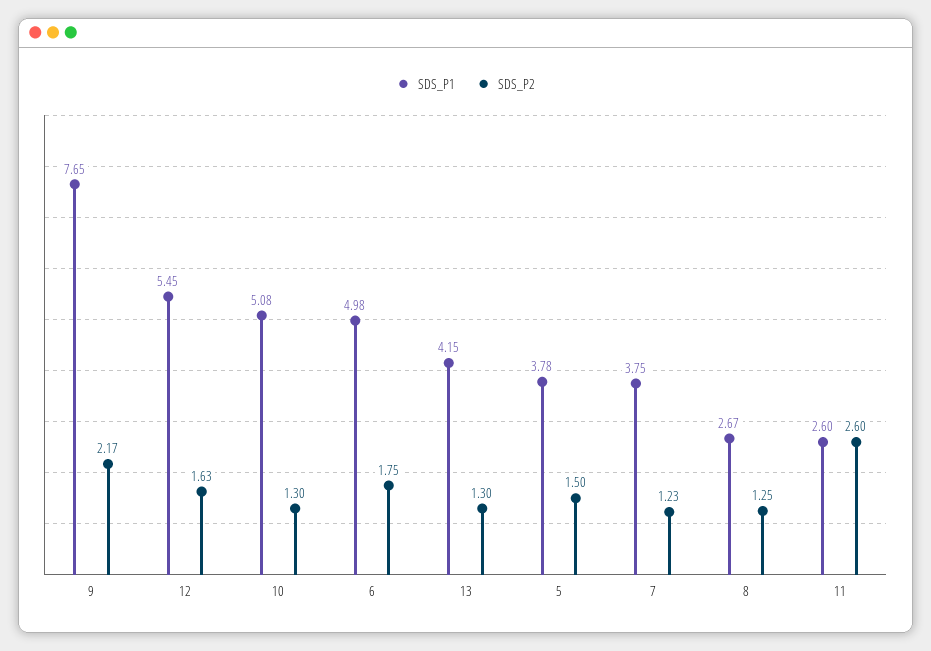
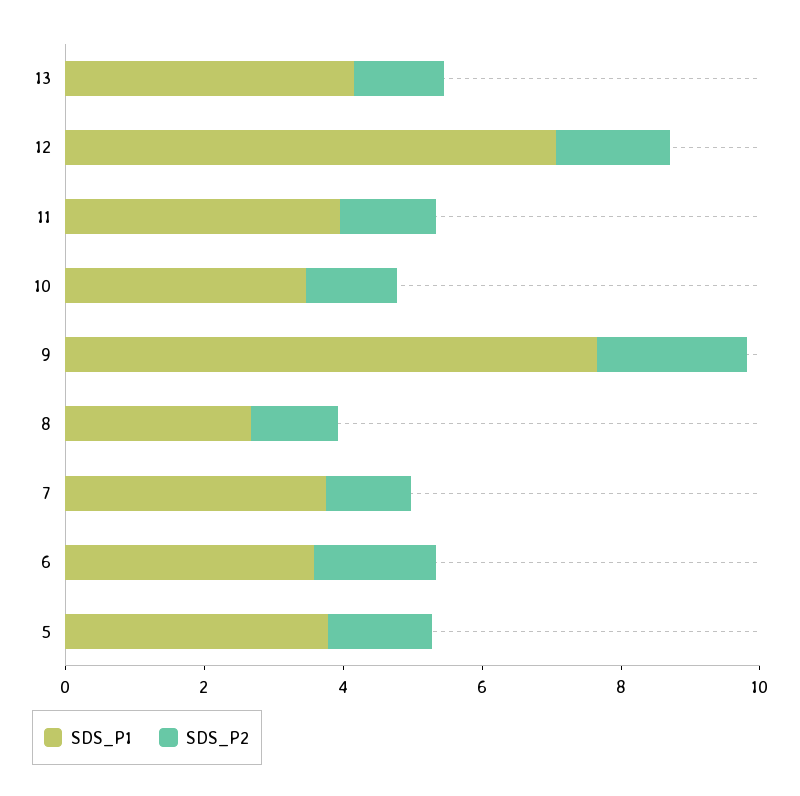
SDS_P1, 12: 5.45 -> 7
SDS_P1, 10: 5.08 -> 3.5
SDS_P1, 6: 4.98 -> 3.5
SDS_P1, 11: 2.6 -> 4
SDS_P2, 11: 2.6 -> 1.5

